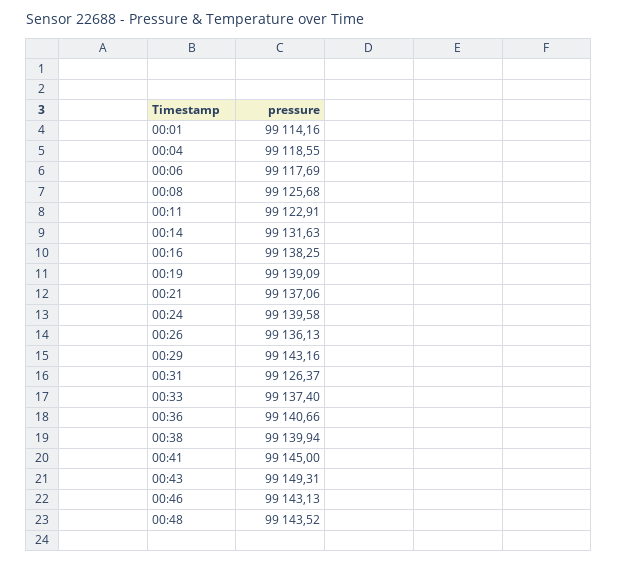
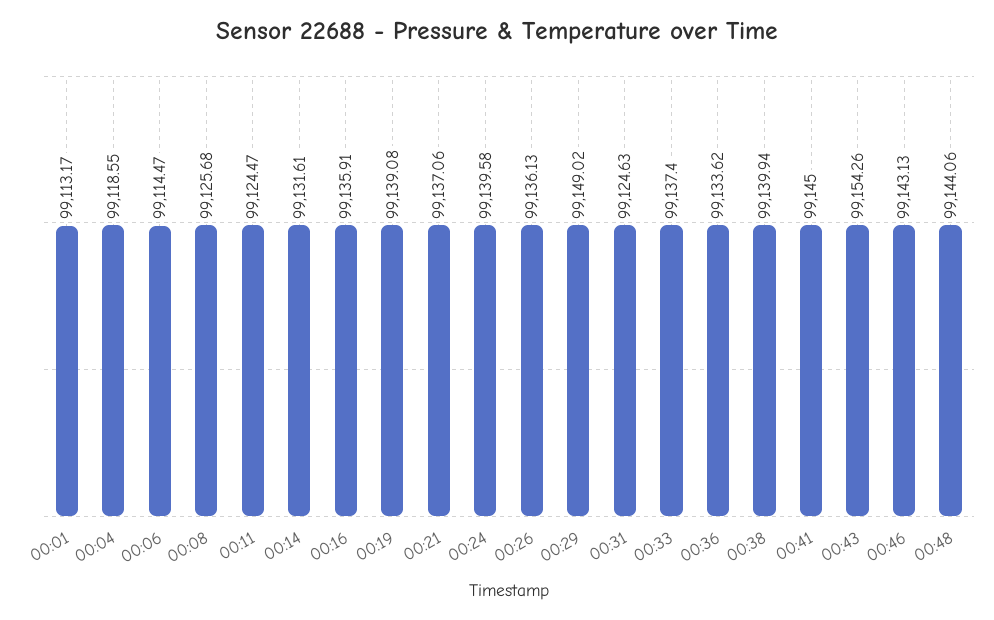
00:01: 99114.16 -> 99113.17
00:06: 99117.69 -> 99114.47
00:11: 99122.91 -> 99124.47
00:14: 99131.63 -> 99131.61
00:16: 99138.25 -> 99135.91
00:19: 99139.09 -> 99139.08
00:29: 99143.16 -> 99149.02
00:31: 99126.37 -> 99124.63
00:36: 99140.66 -> 99133.62
00:43: 99149.31 -> 99154.26
00:48: 99143.52 -> 99144.06

